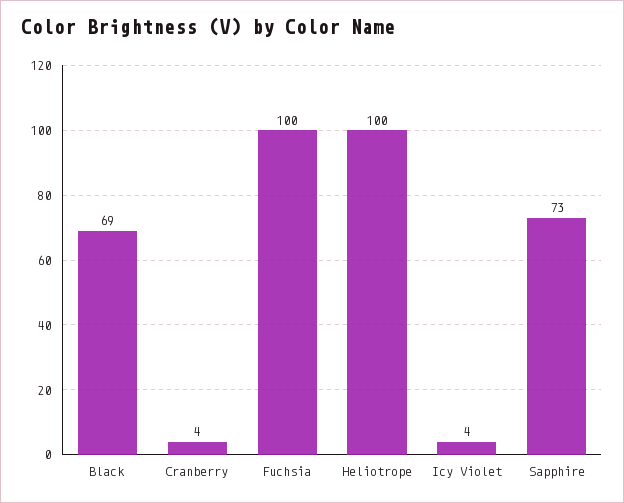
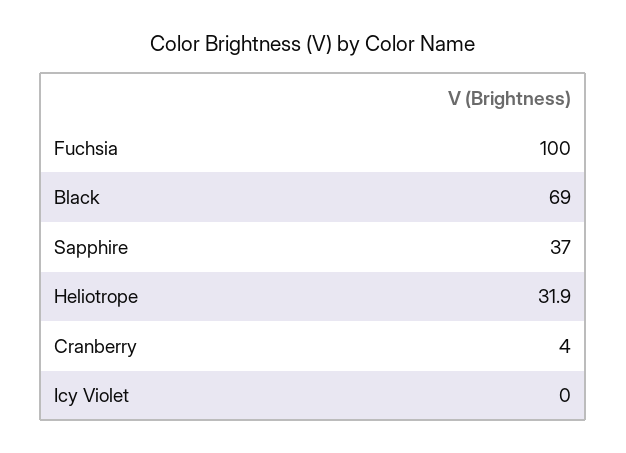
Heliotrope: 100 -> 31.9
Icy Violet: 4 -> 0
Sapphire: 73 -> 37

